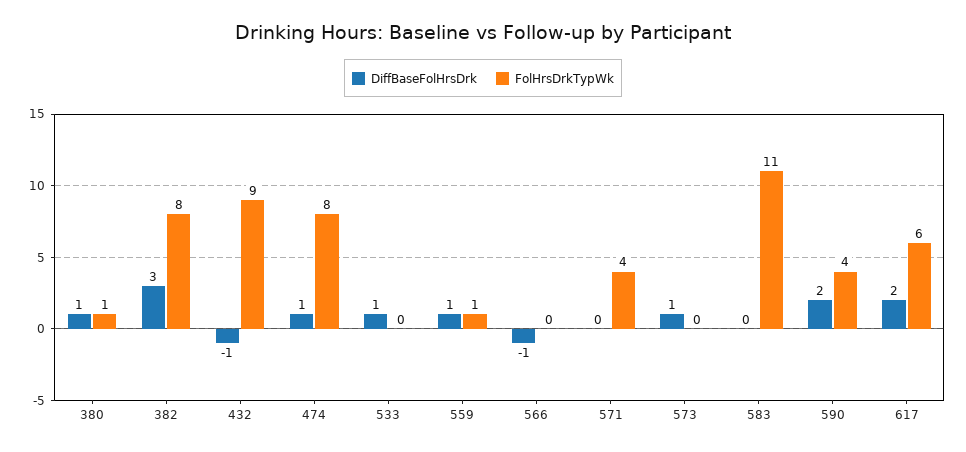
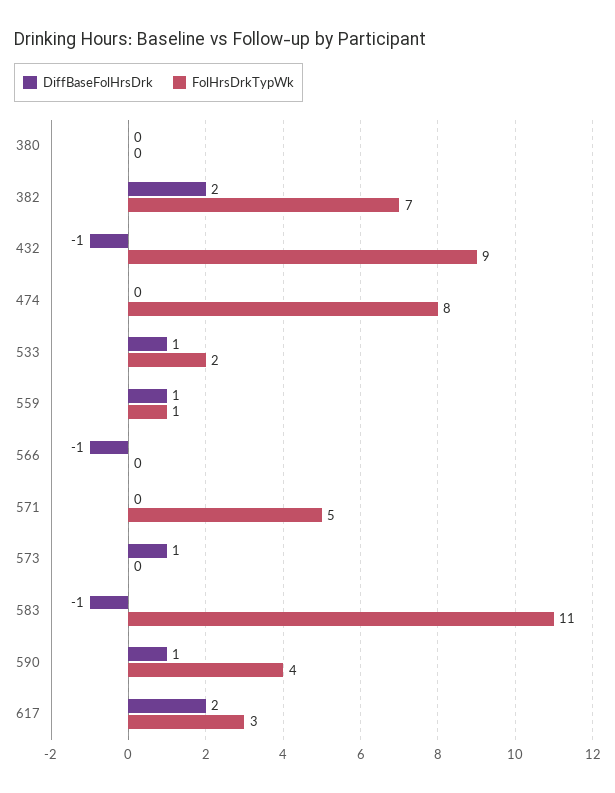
DiffBaseFolHrsDrk, 380: 1 -> 0
FolHrsDrkTypWk, 380: 1 -> 0
DiffBaseFolHrsDrk, 382: 3 -> 2
FolHrsDrkTypWk, 382: 8 -> 7
DiffBaseFolHrsDrk, 474: 1 -> 0
FolHrsDrkTypWk, 533: 0 -> 2
FolHrsDrkTypWk, 571: 4 -> 5
DiffBaseFolHrsDrk, 583: 0 -> -1
DiffBaseFolHrsDrk, 590: 2 -> 1
FolHrsDrkTypWk, 617: 6 -> 3

